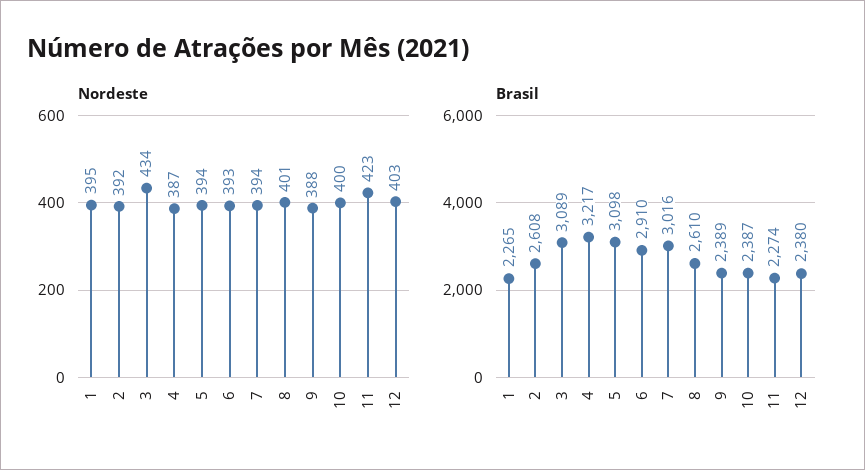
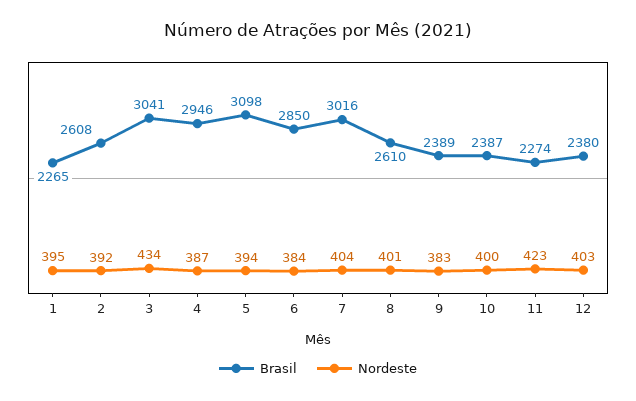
Nordeste, 6: 393 -> 384
Nordeste, 7: 394 -> 404
Nordeste, 9: 388 -> 383
Brasil, 3: 3089 -> 3041
Brasil, 4: 3217 -> 2946
Brasil, 6: 2910 -> 2850

